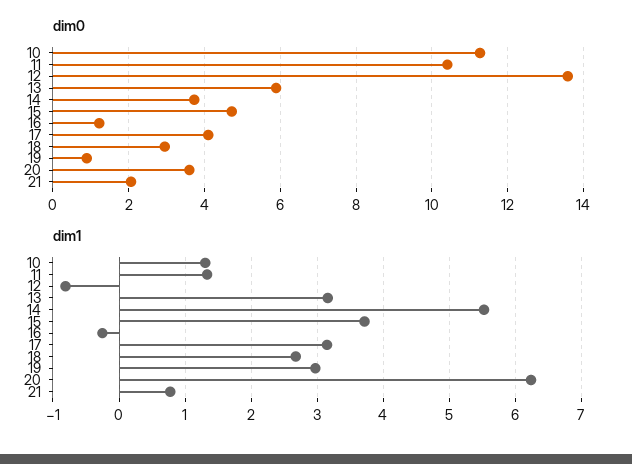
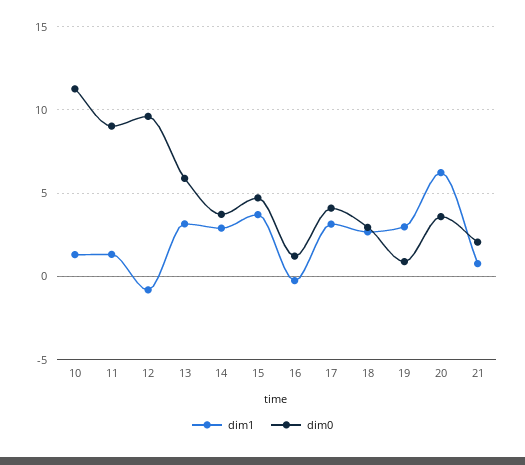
dim0, 11: 10.4 -> 9
dim0, 12: 13.6 -> 9.5
dim1, 14: 5.5 -> 3

